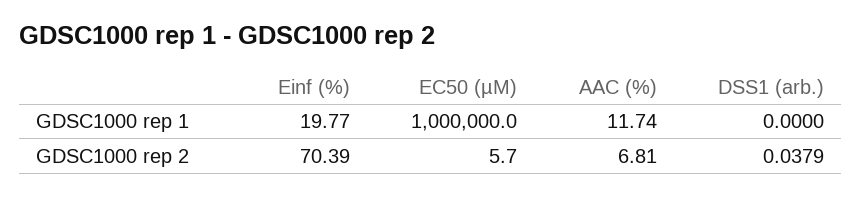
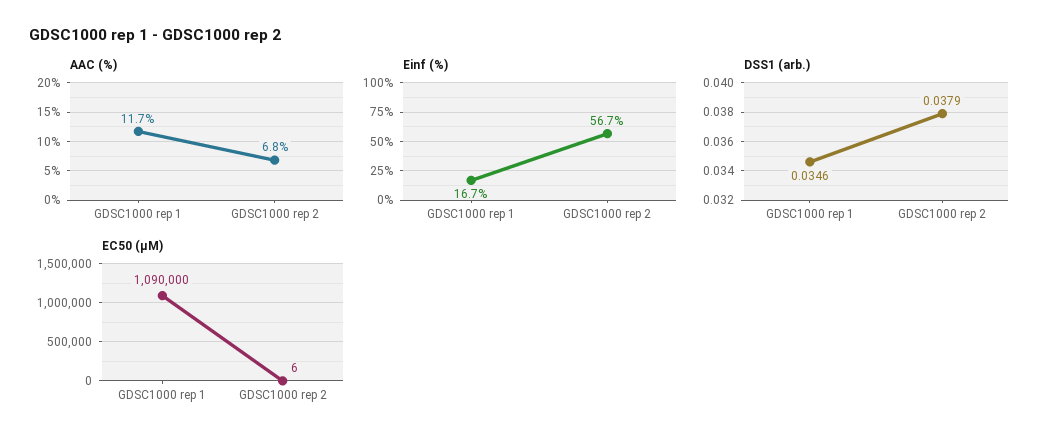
Einf (%), GDSC1000 rep 1: 19.77 -> 16.7
EC50 (µM), GDSC1000 rep 1: 1000000 -> 1090000
DSS1 (arb.), GDSC1000 rep 1: 0 -> 0.0346
Einf (%), GDSC1000 rep 2: 70.39 -> 56.7

